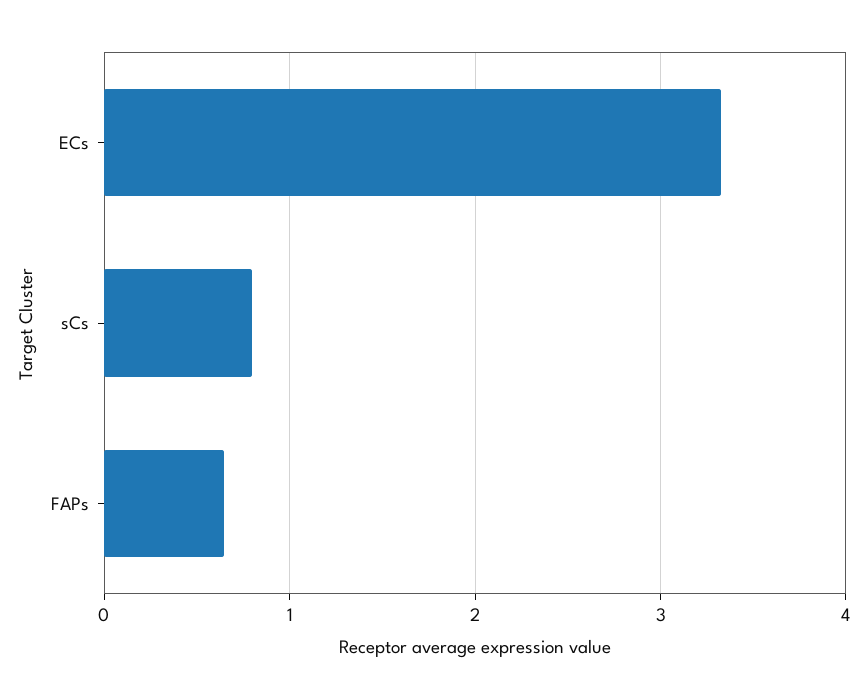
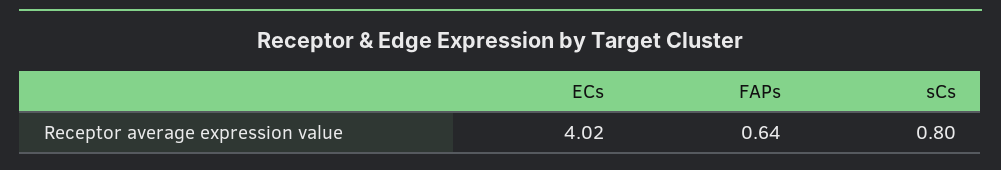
ECs: 3.3 -> 4.02

